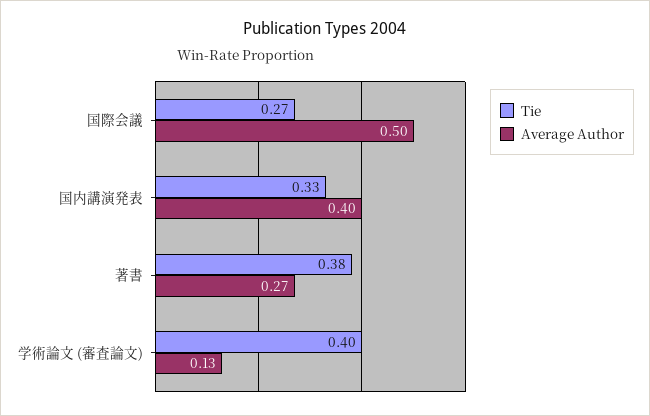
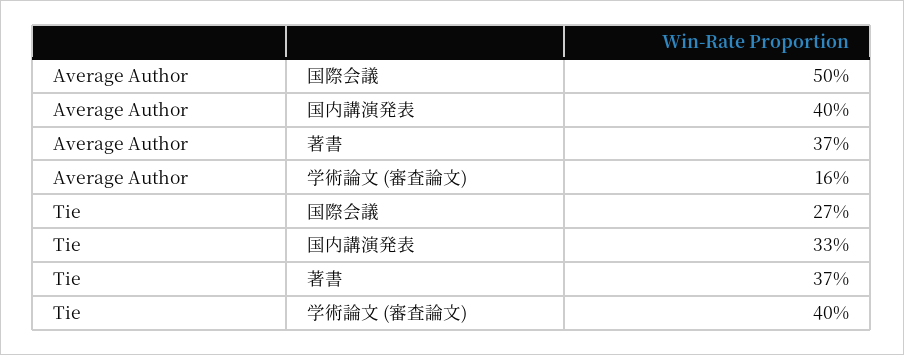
Tie, 著書: 0.38 -> 0.37
Average Author, 著書: 0.27 -> 0.37
Average Author, 学術論文 (審査論文): 0.13 -> 0.16

